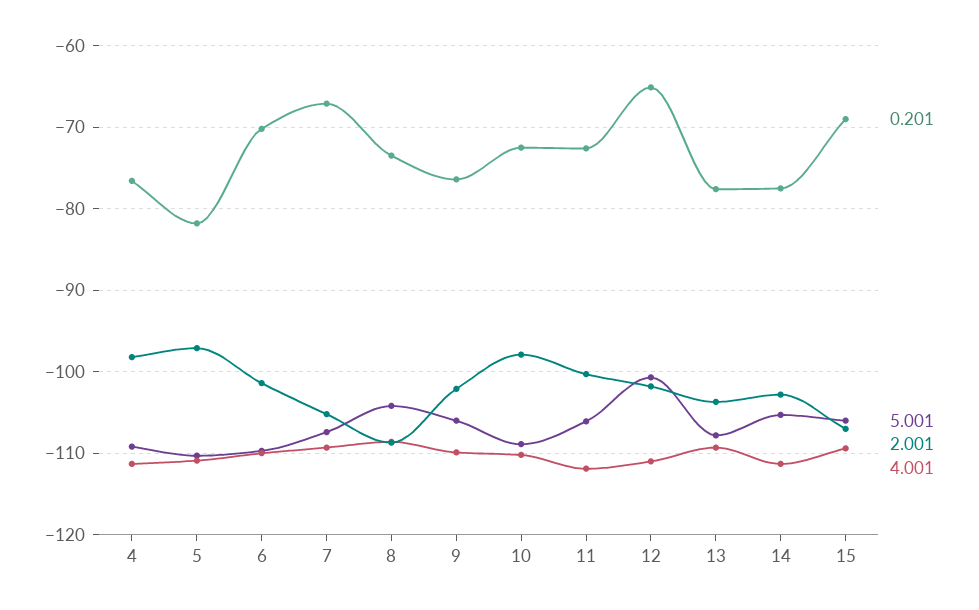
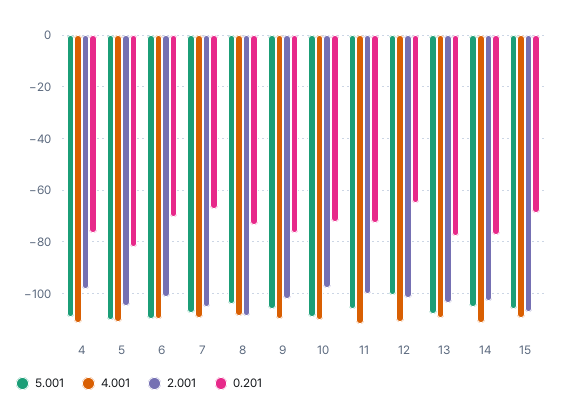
2.001, 5: -97 -> -105

